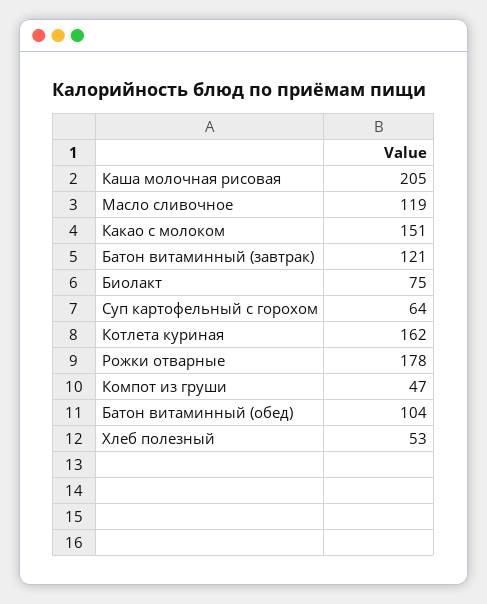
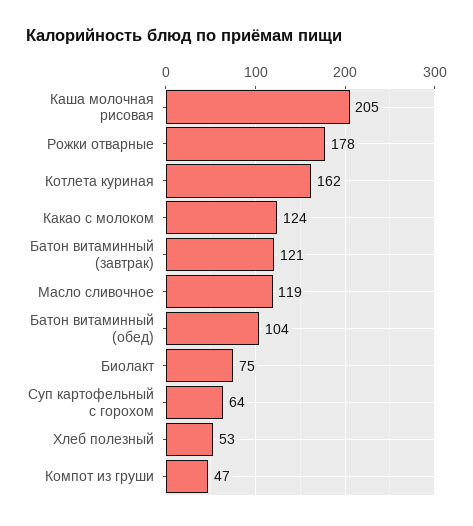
Какао с молоком: 151 -> 124

